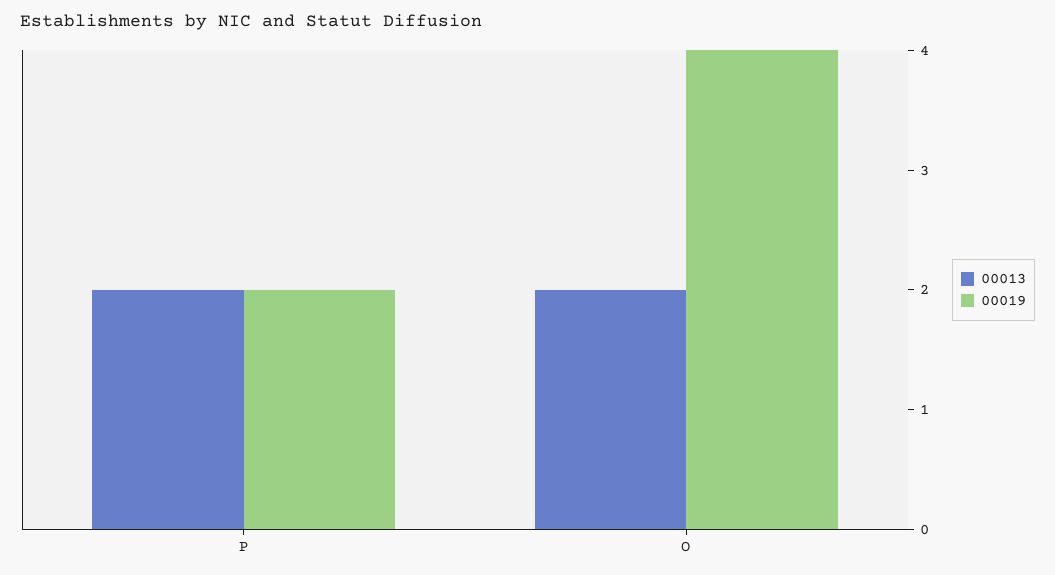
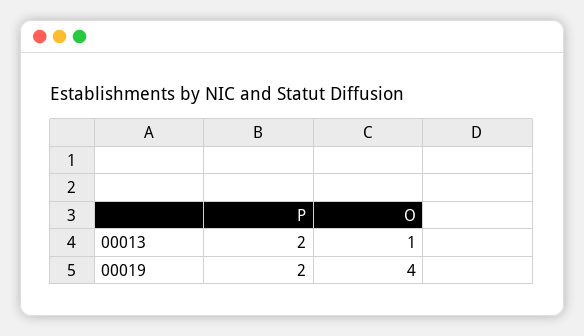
00013, O: 2 -> 1

